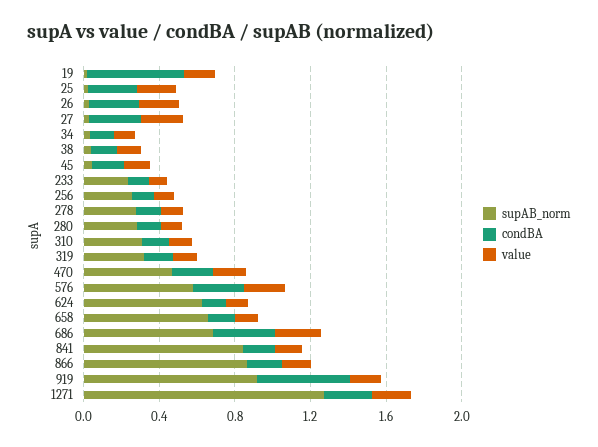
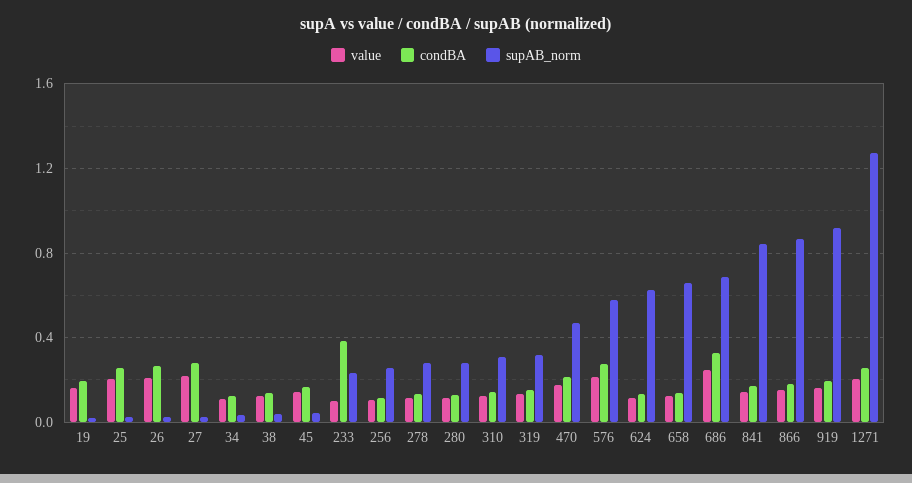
condBA, 19: 0.5 -> 0.2
condBA, 233: 0.1 -> 0.4
condBA, 919: 0.5 -> 0.2

